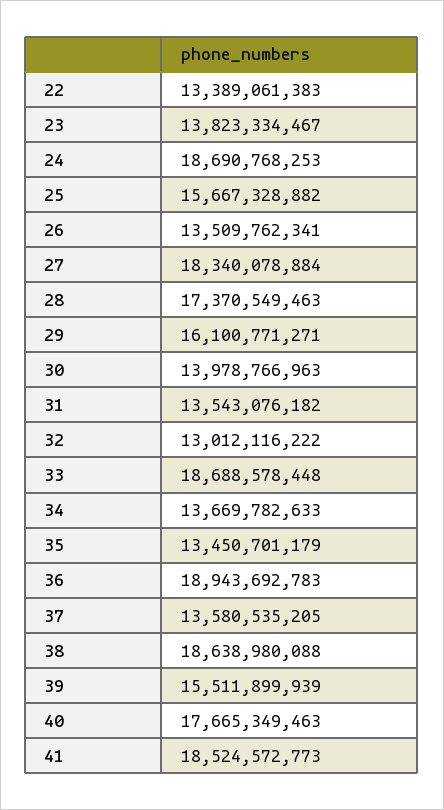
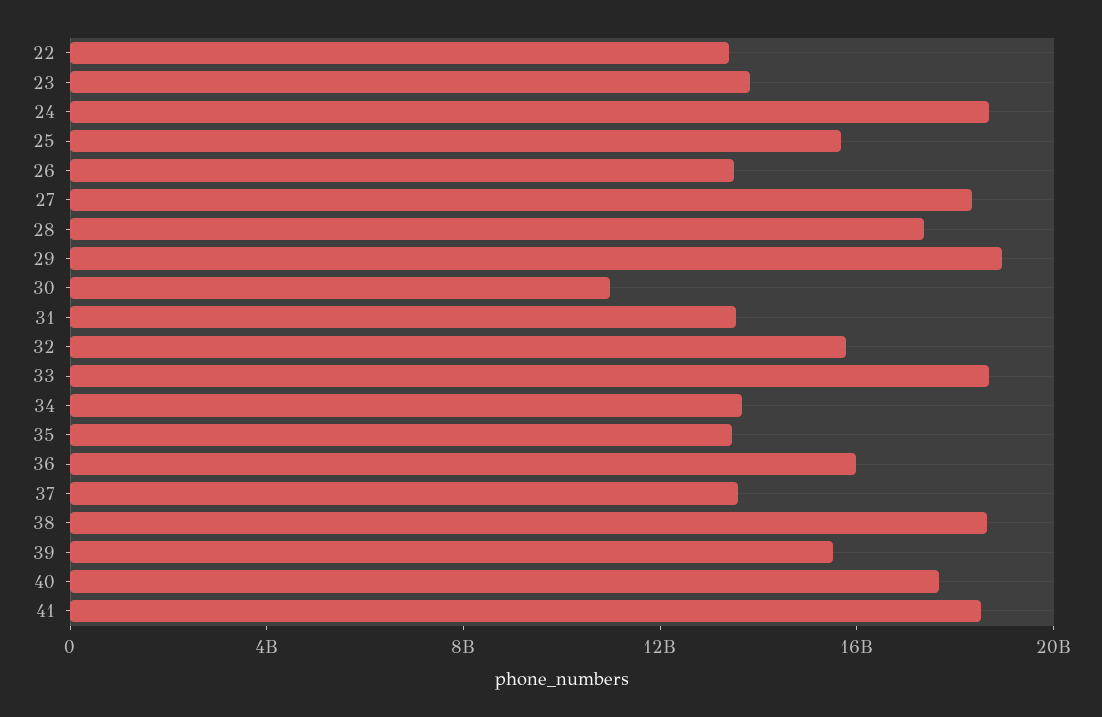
29: 16100771271 -> 19000000000
30: 13978766963 -> 11000000000
32: 13012116222 -> 16000000000
36: 18943692783 -> 16000000000

